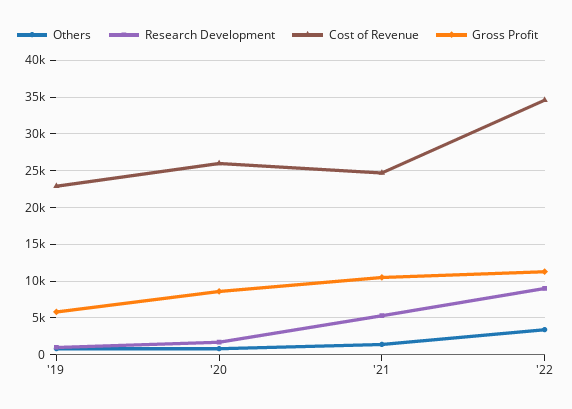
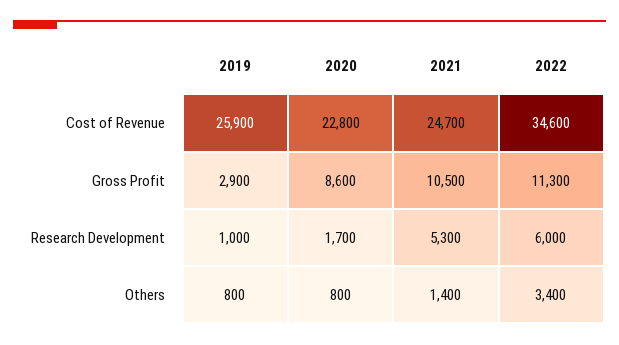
Cost of Revenue, '19: 23000 -> 25900
Gross Profit, '19: 6000 -> 2900
Cost of Revenue, '20: 26000 -> 22800
Research Development, '22: 9000 -> 6000

